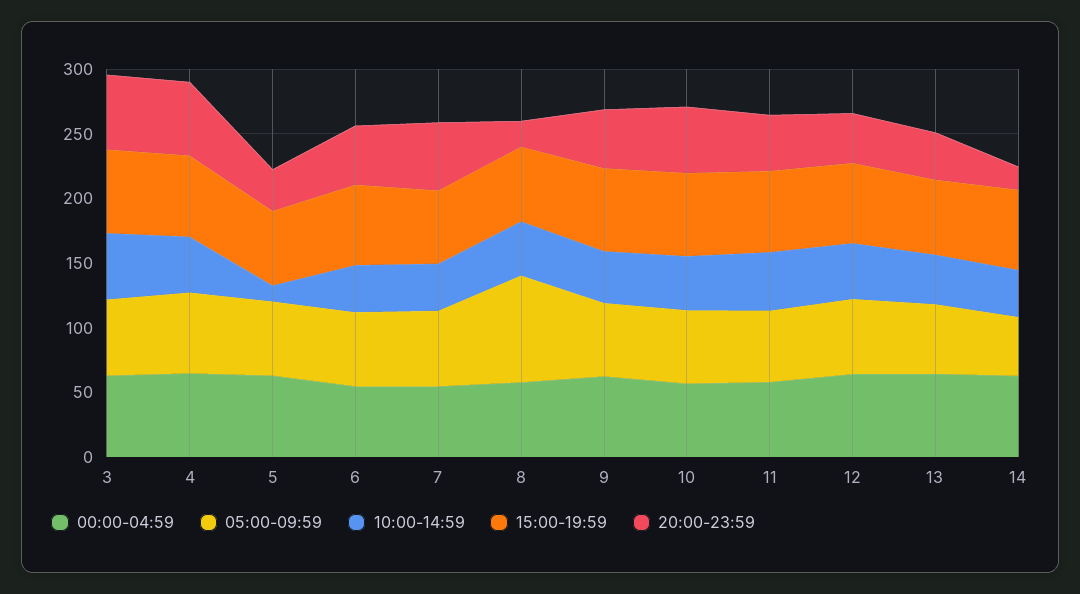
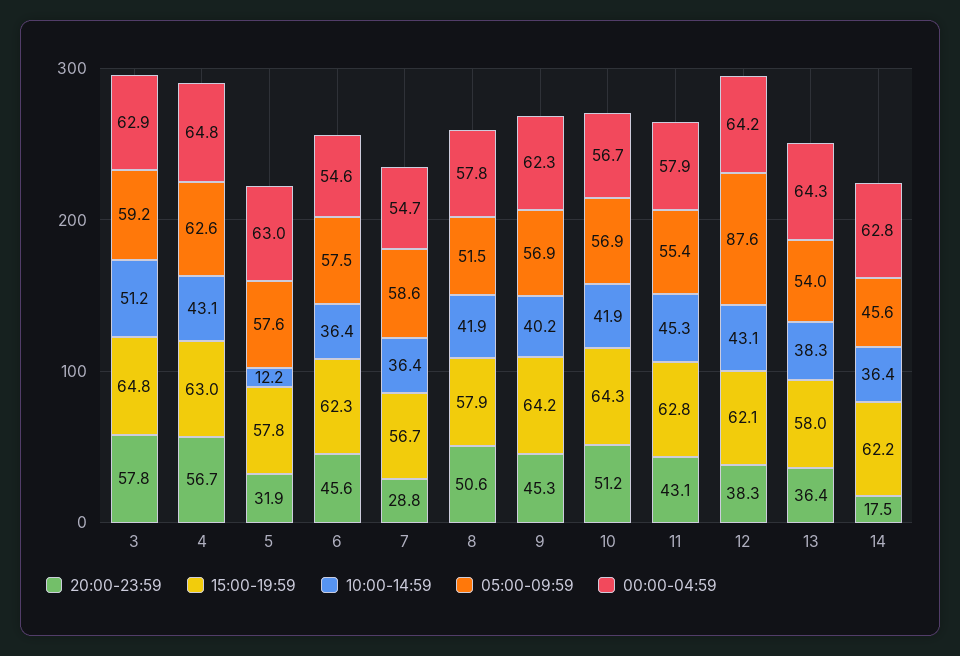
20:00-23:59, 7: 50 -> 28.8
05:00-09:59, 8: 80 -> 51.5
20:00-23:59, 8: 20 -> 50.6
05:00-09:59, 12: 60 -> 87.6

